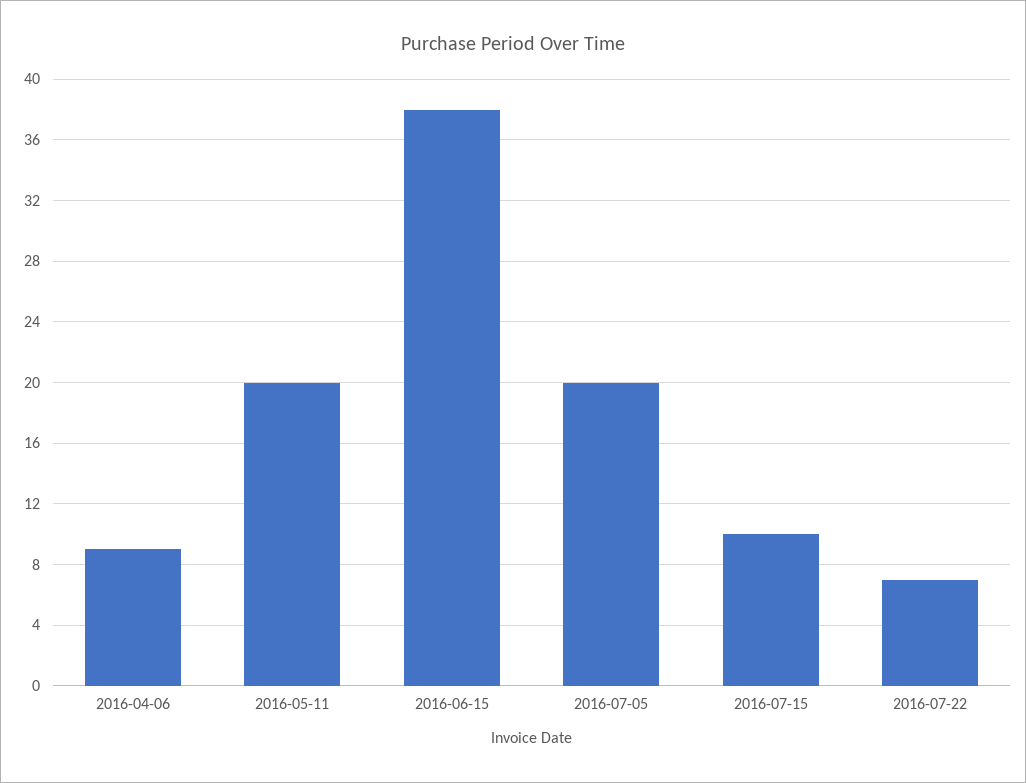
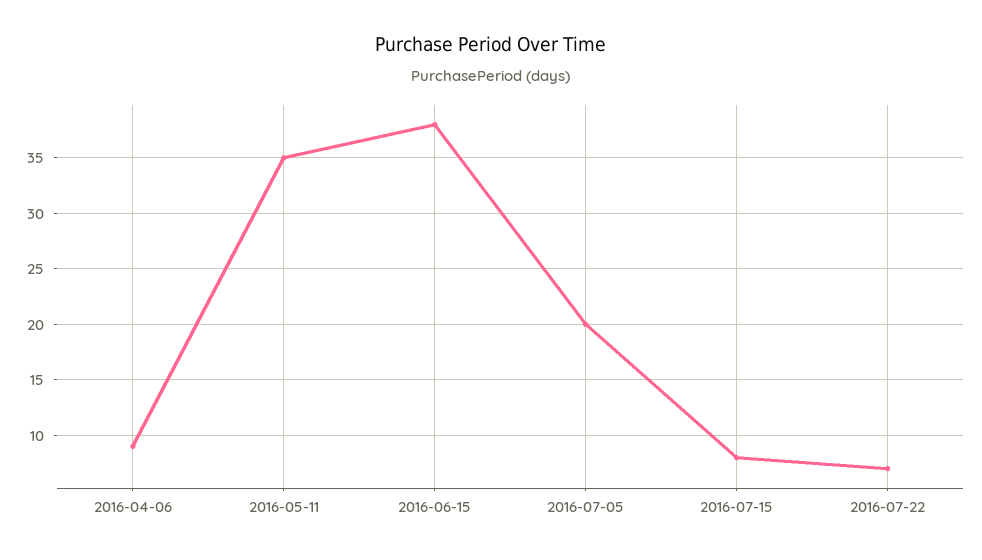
2016-05-11: 20 -> 35
2016-07-15: 10 -> 8

